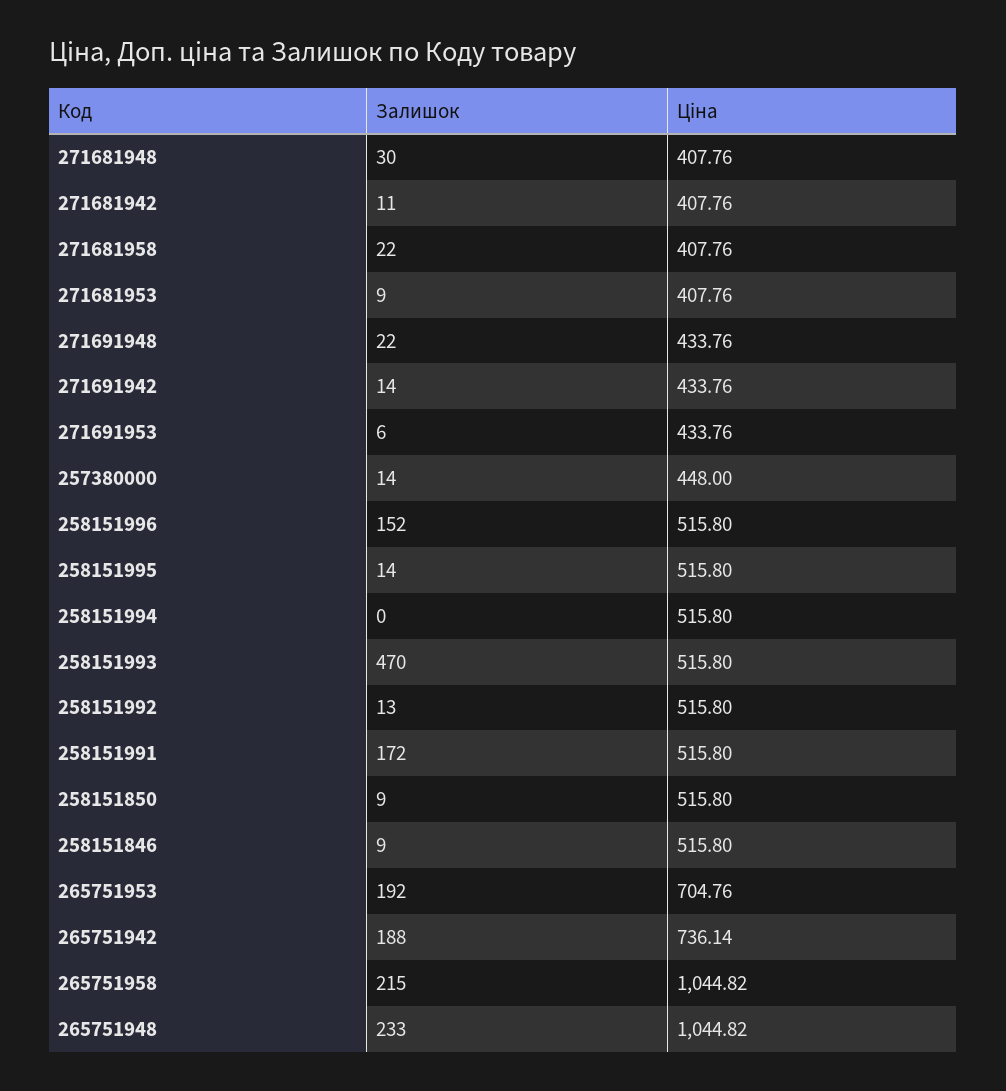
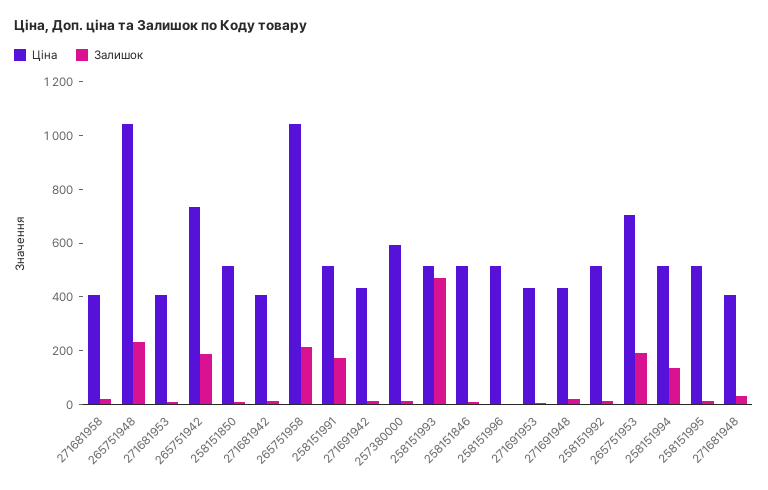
Ціна, 257380000: 448 -> 600
Залишок, 258151996: 152 -> 0
Залишок, 258151994: 0 -> 150

